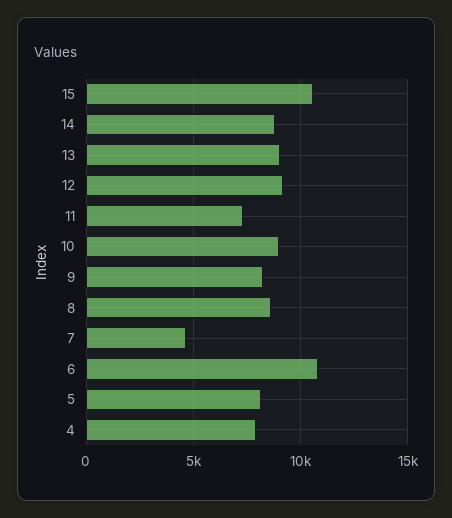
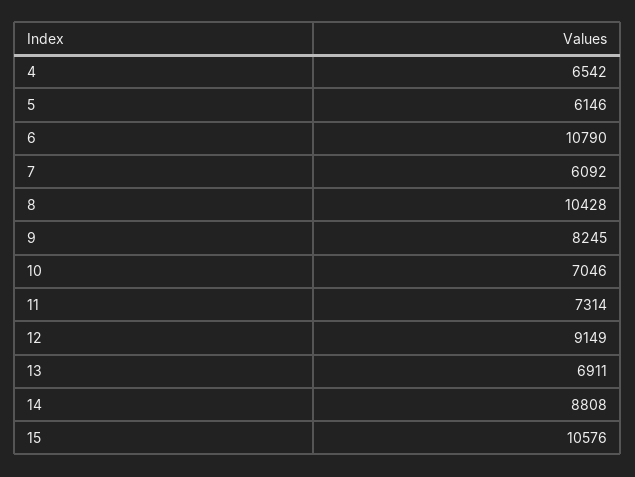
13: 9000 -> 6911
10: 9000 -> 7046
8: 8500 -> 10428
7: 4500 -> 6092
5: 8000 -> 6146
4: 8000 -> 6542

